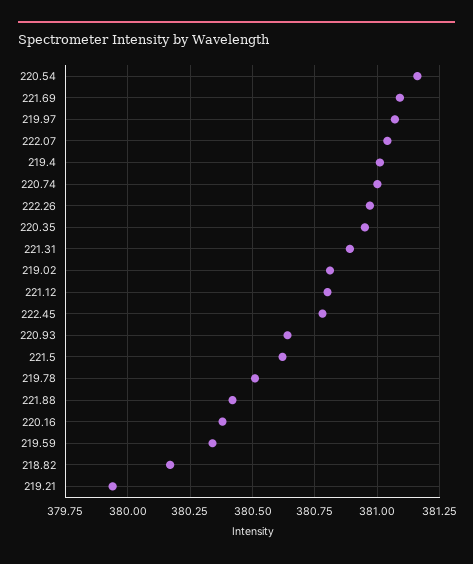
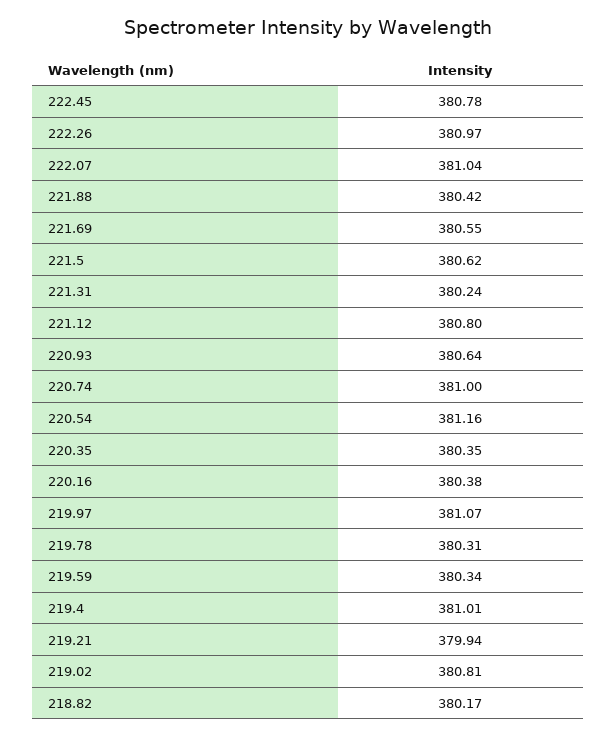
221.69: 381.1 -> 380.55
220.35: 380.95 -> 380.35
221.31: 380.9 -> 380.24
219.78: 380.5 -> 380.31

